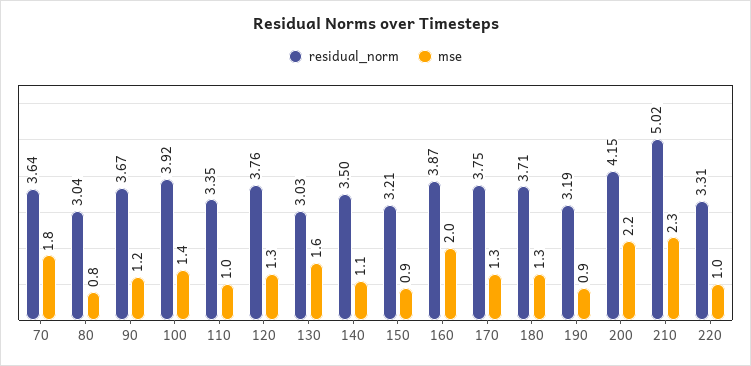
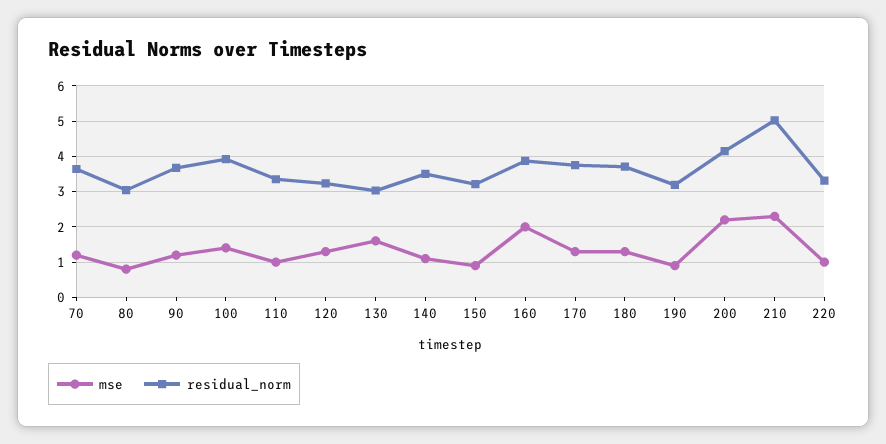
mse, 70: 1.8 -> 1.2
residual_norm, 120: 3.76 -> 3.2

